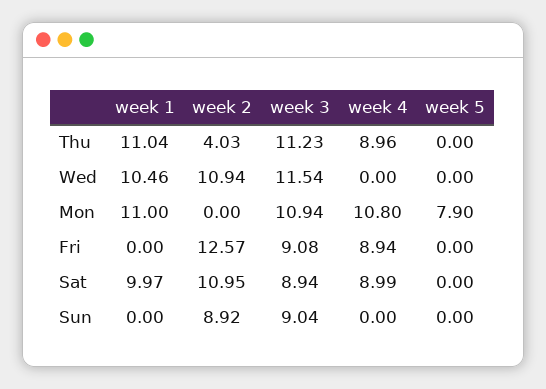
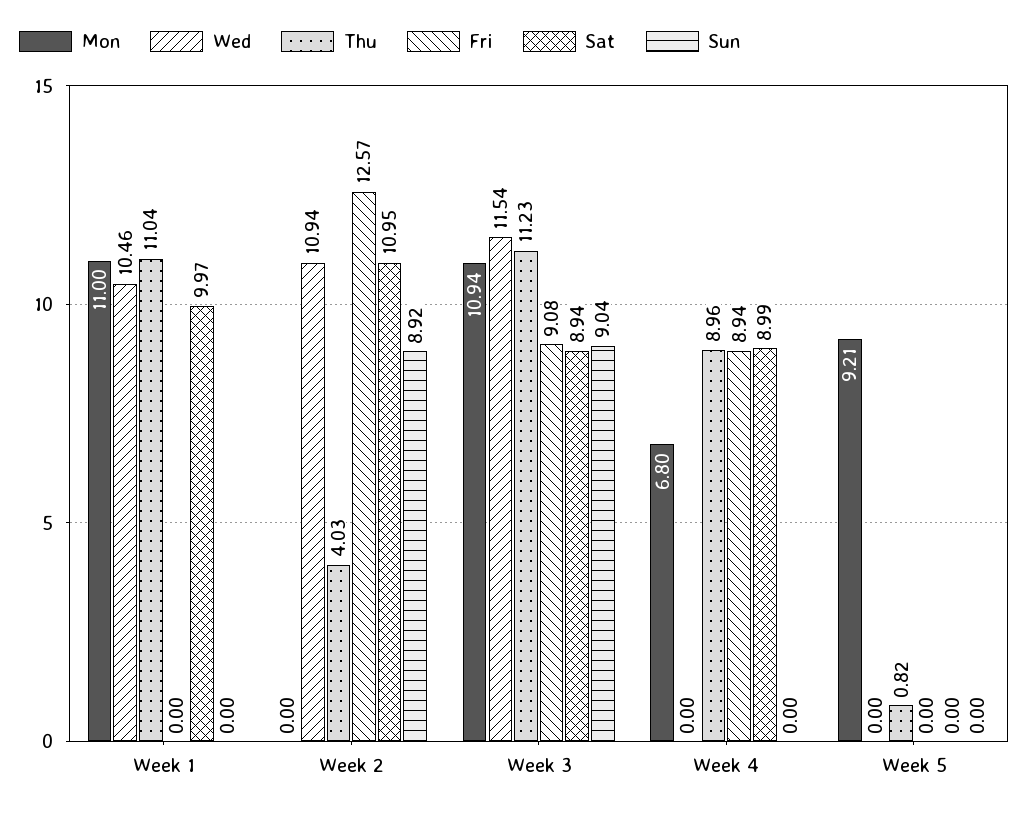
Thu, week 5: 0 -> 0.82
Mon, week 4: 10.8 -> 6.8
Mon, week 5: 7.9 -> 9.21

